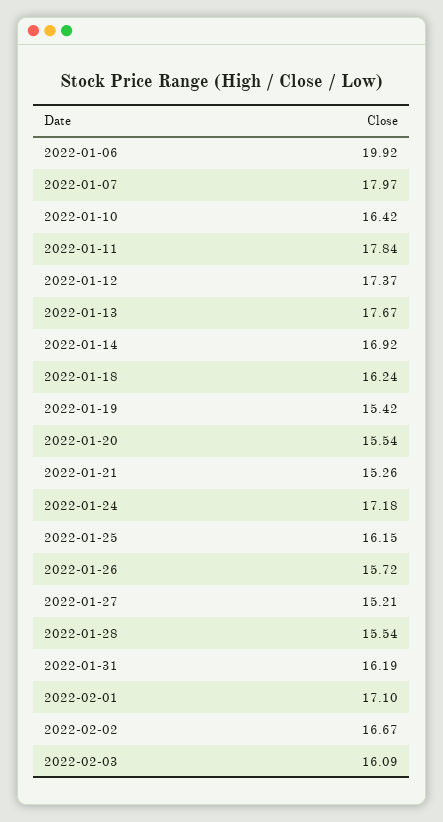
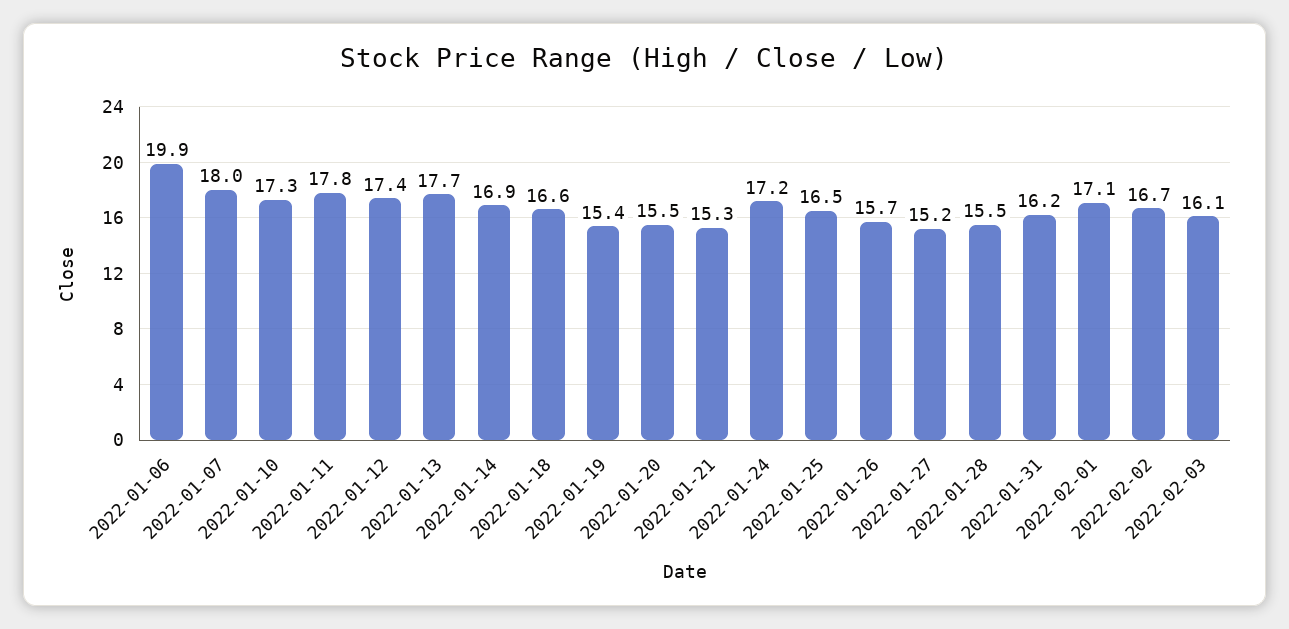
2022-01-10: 16.42 -> 17.3
2022-01-18: 16.24 -> 16.6
2022-01-25: 16.15 -> 16.5

